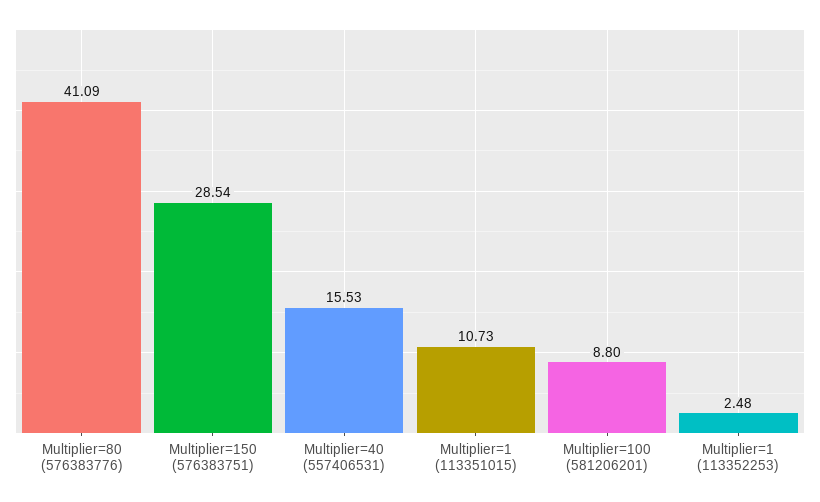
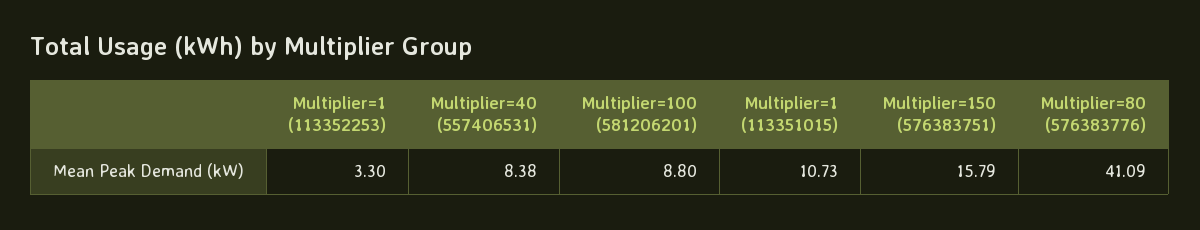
Multiplier=150 (576383751): 28.54 -> 15.79
Multiplier=40 (557406531): 15.53 -> 8.38
Multiplier=1 (113352253): 2.48 -> 3.3

